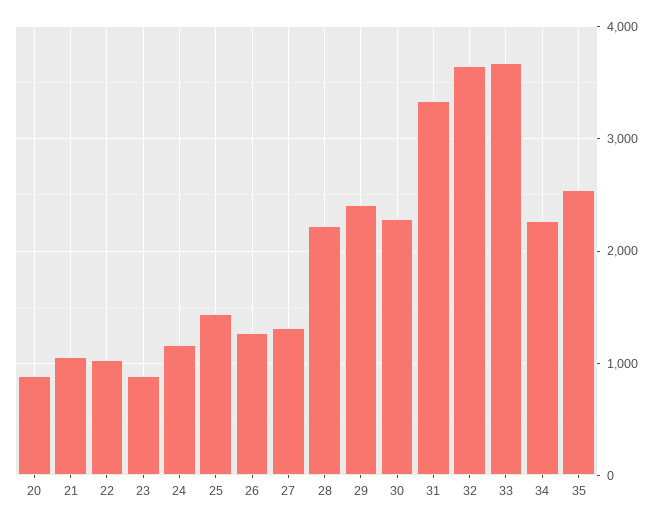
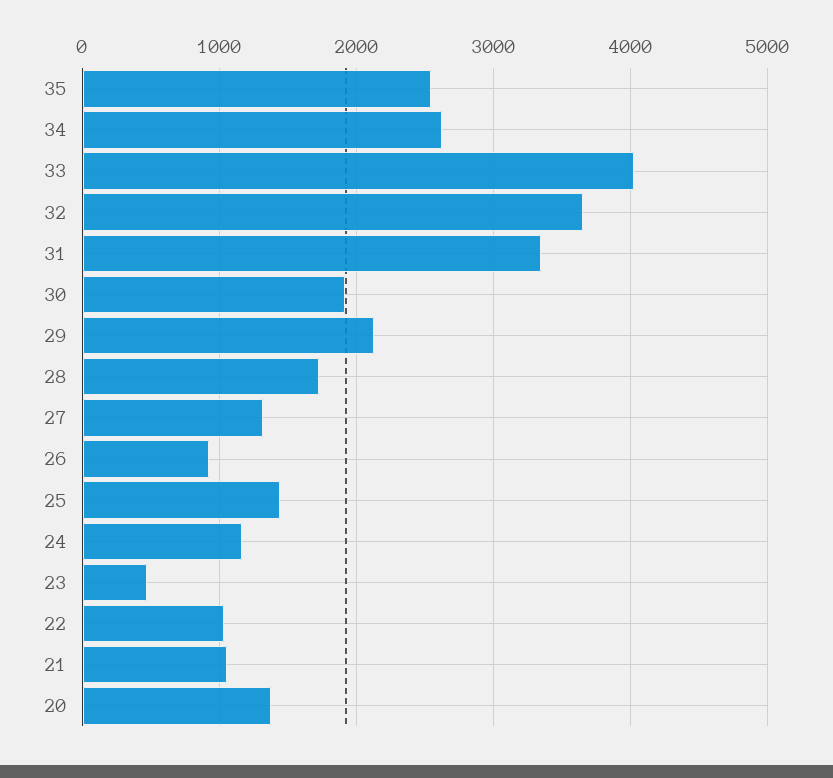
20: 900 -> 1400
23: 900 -> 500
26: 1300 -> 900
28: 2200 -> 1700
29: 2400 -> 2100
30: 2300 -> 1900
33: 3700 -> 4000
34: 2300 -> 2600

